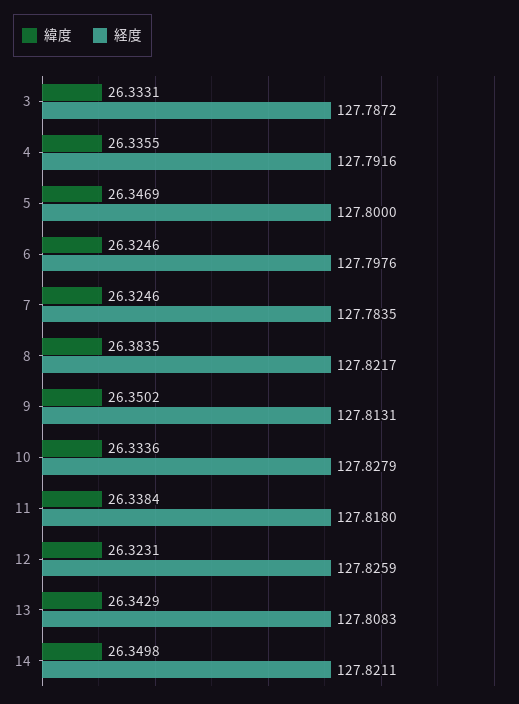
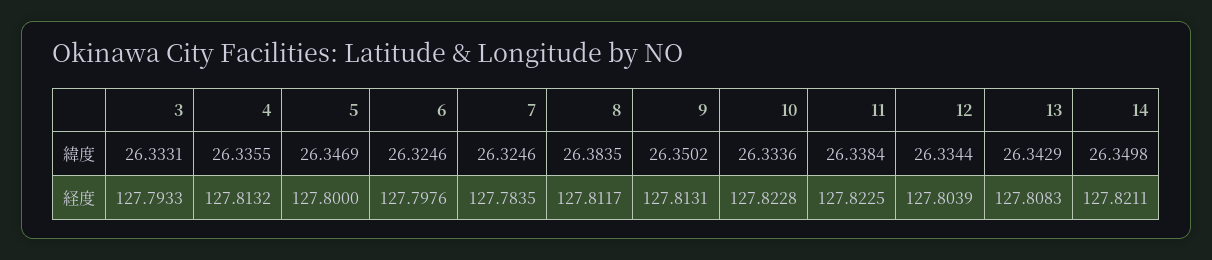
経度, 3: 127.7872 -> 127.7933
経度, 4: 127.7916 -> 127.8132
経度, 8: 127.8217 -> 127.8117
経度, 10: 127.8279 -> 127.8228
経度, 11: 127.818 -> 127.8225
緯度, 12: 26.3231 -> 26.3344
経度, 12: 127.8259 -> 127.8039

